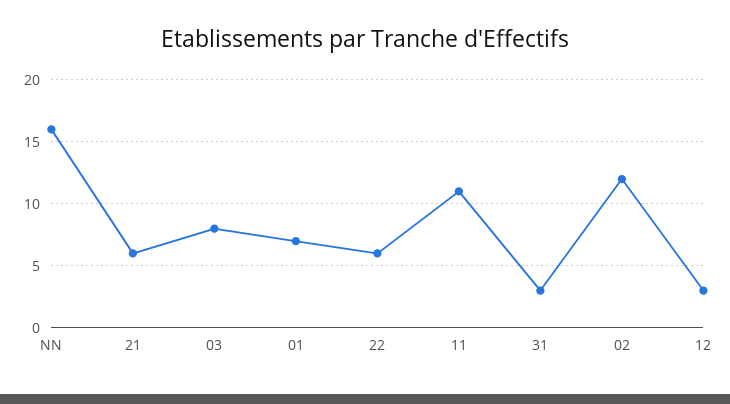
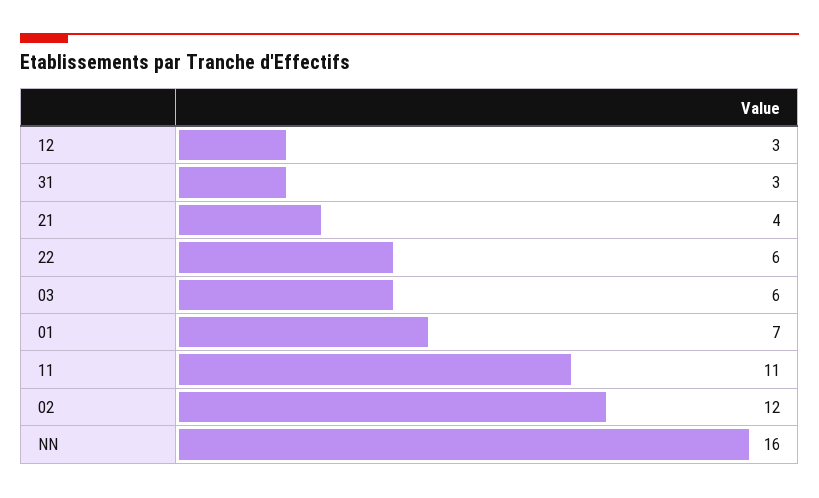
21: 6 -> 4
03: 8 -> 6

